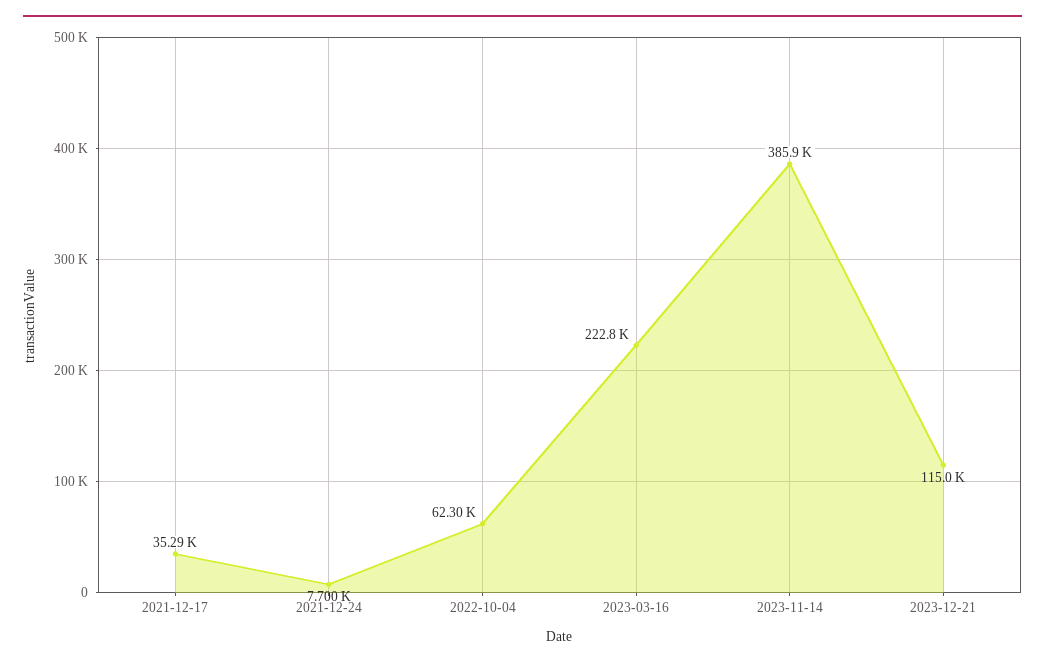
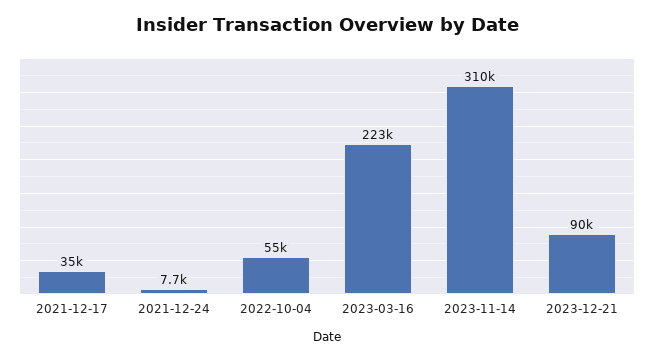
2022-10-04: 62300 -> 55000
2023-11-14: 385900 -> 310000
2023-12-21: 115000 -> 90000

